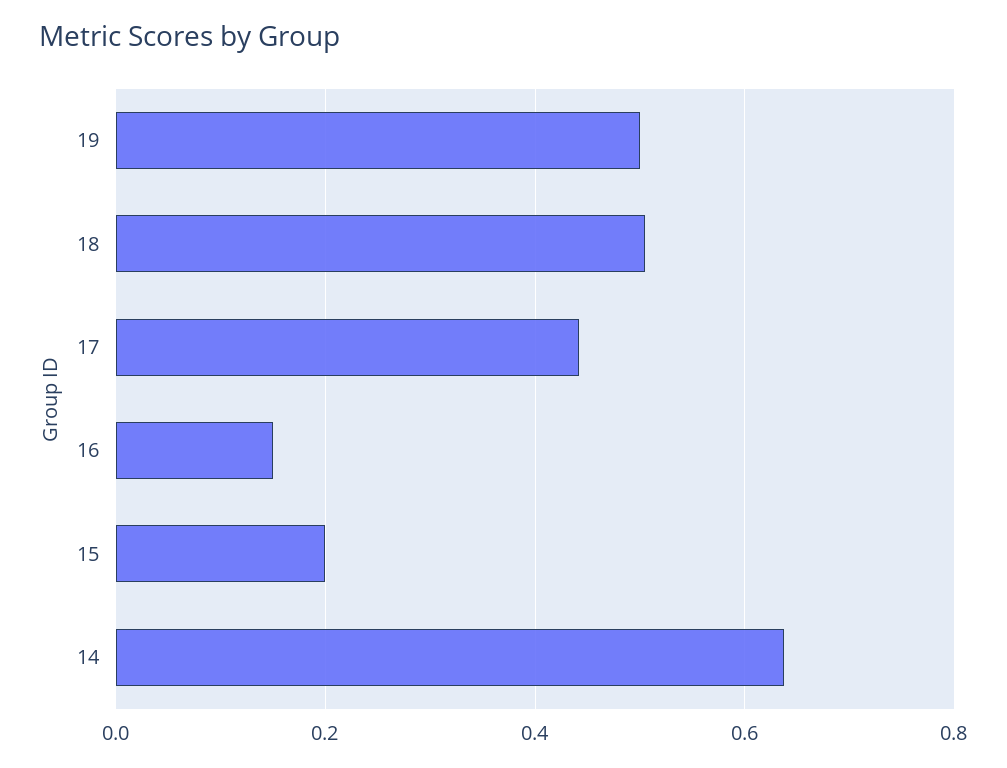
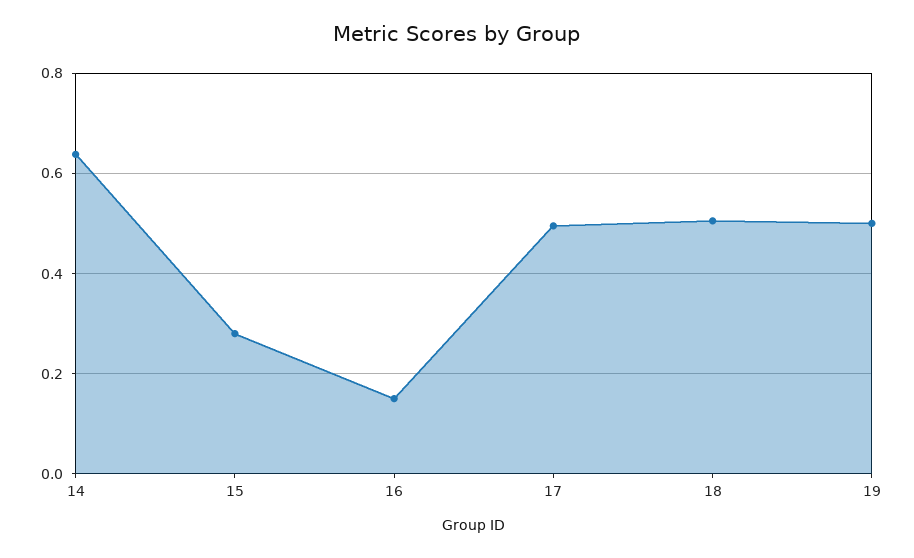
17: 0.44 -> 0.5
15: 0.2 -> 0.28

